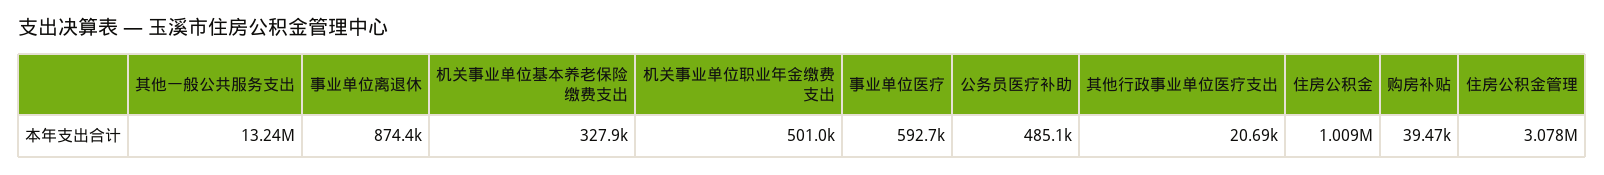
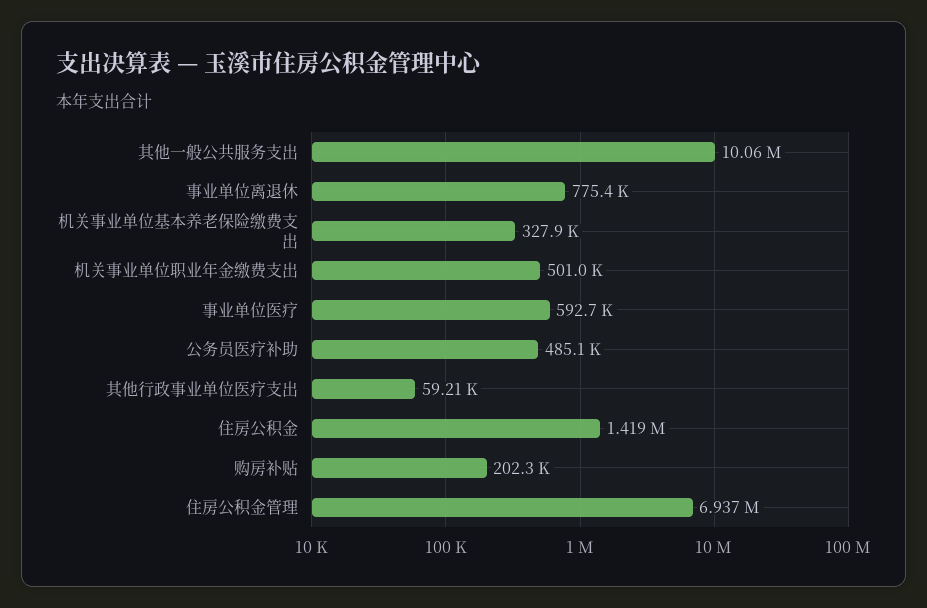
其他一般公共服务支出: 13240000 -> 10060000
事业单位离退休: 874400 -> 775400
其他行政事业单位医疗支出: 20690 -> 59210
住房公积金: 1009000 -> 1419000
购房补贴: 39470 -> 202300
住房公积金管理: 3078000 -> 6937000

